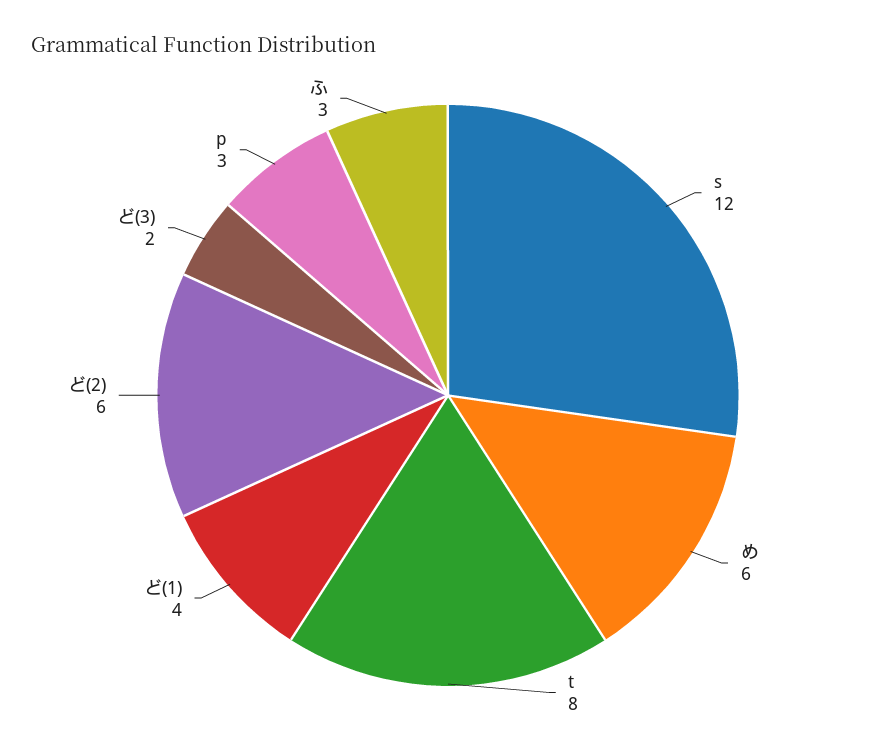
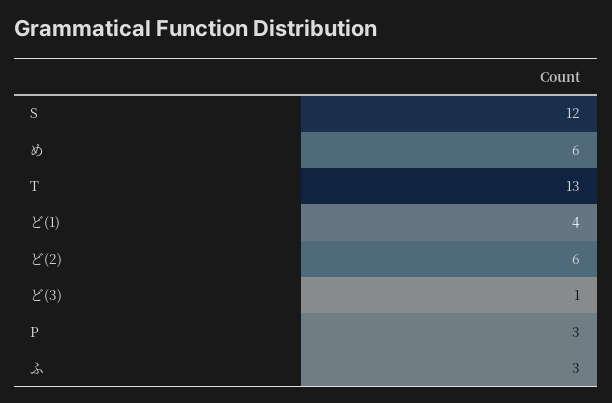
t: 8 -> 13
ど(3): 2 -> 1

